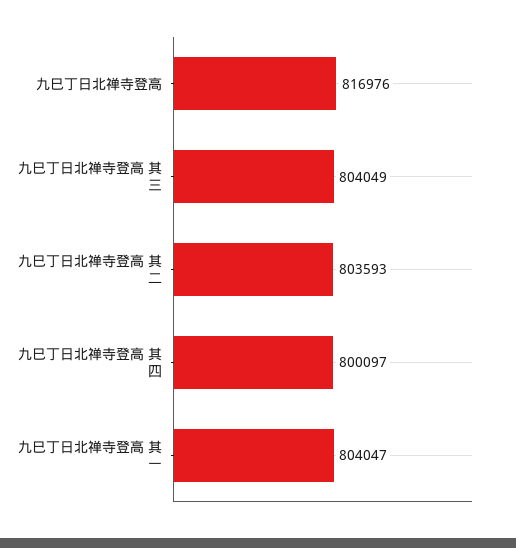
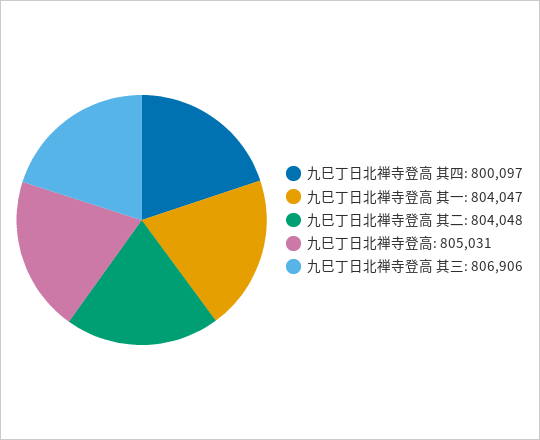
九巳丁日北禅寺登高: 816976 -> 805031
九巳丁日北禅寺登高 其三: 804049 -> 806906
九巳丁日北禅寺登高 其二: 803593 -> 804048

